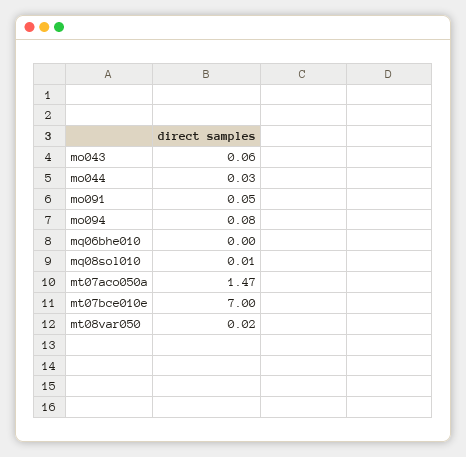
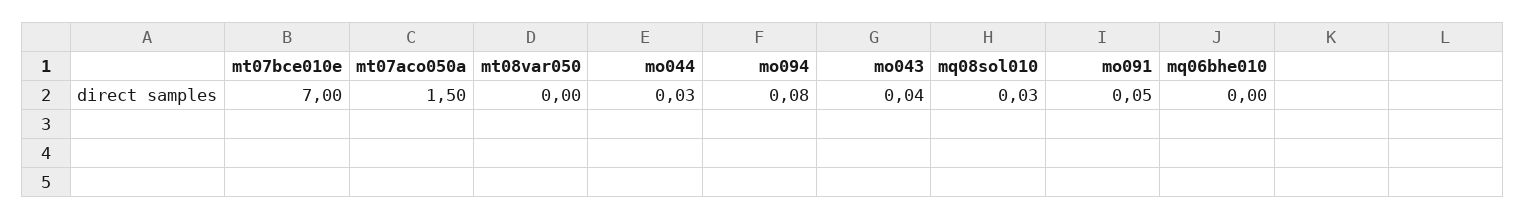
mo043: 0.06 -> 0.04
mq08sol010: 0.01 -> 0.03
mt07aco050a: 1.47 -> 1.5
mt08var050: 0.02 -> 0

